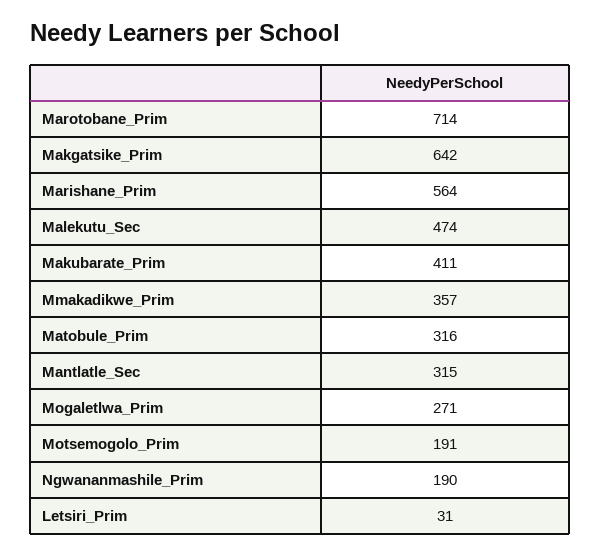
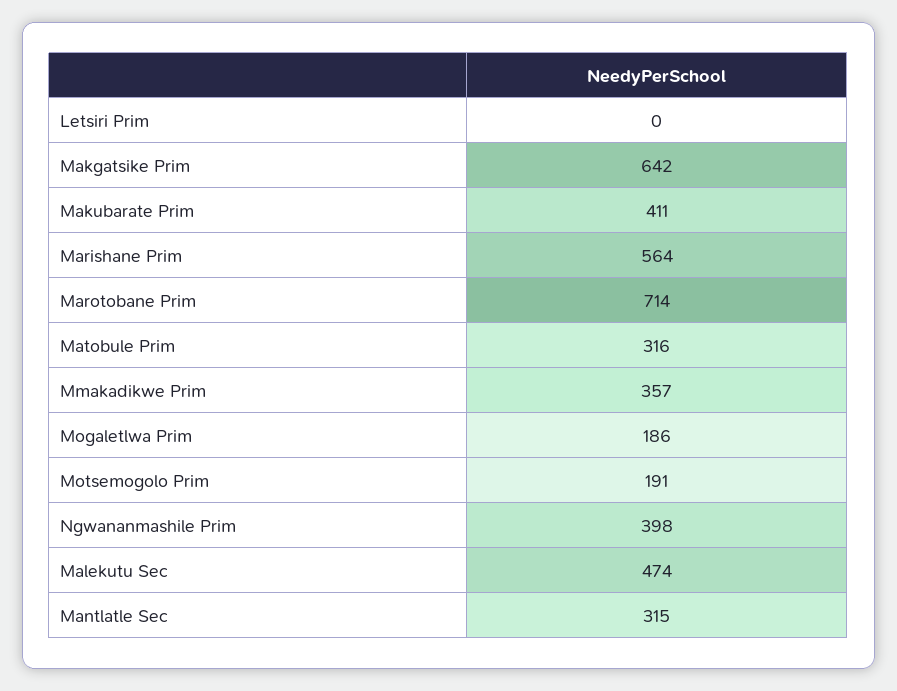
Mogaletlwa_Prim: 271 -> 186
Ngwananmashile_Prim: 190 -> 398
Letsiri_Prim: 31 -> 0

